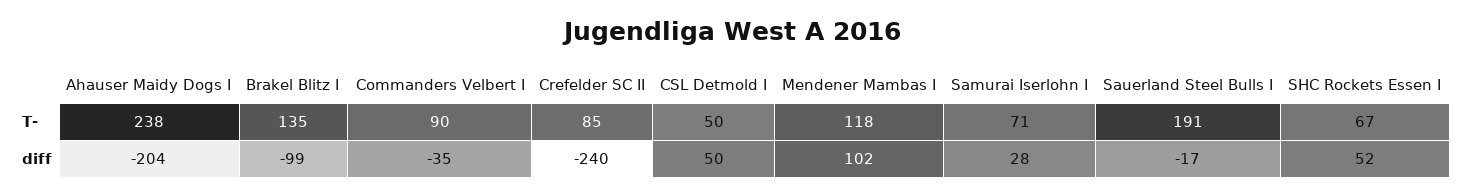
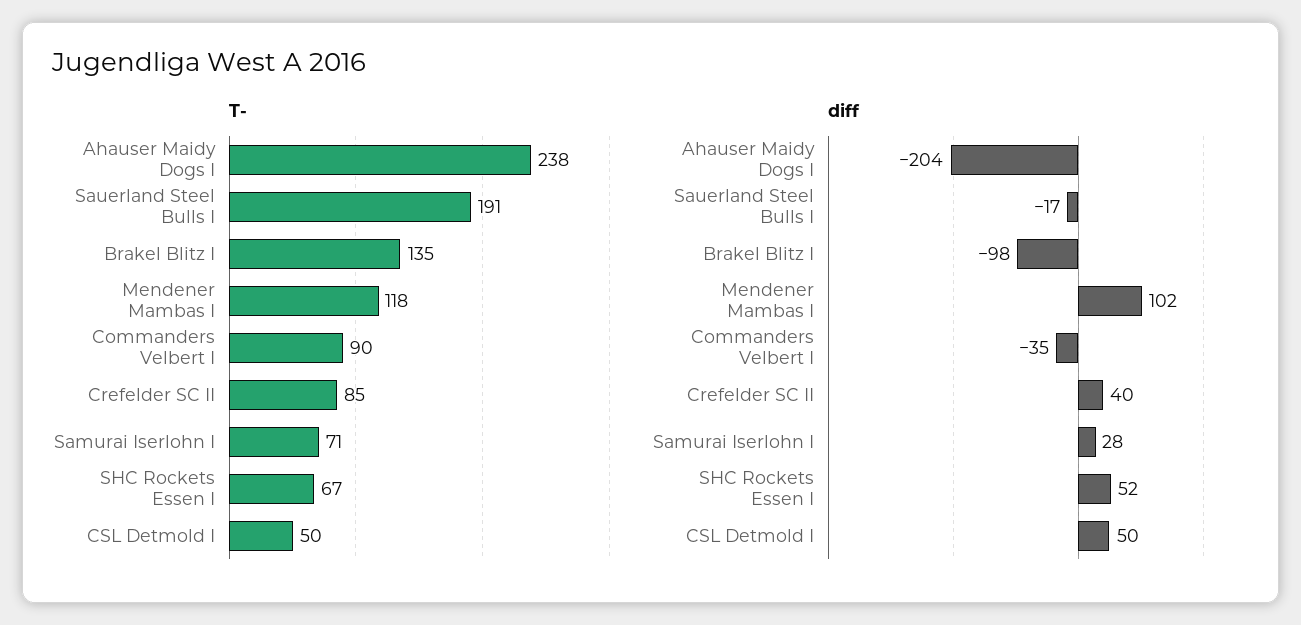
diff, Brakel Blitz I: -99 -> -98
diff, Crefelder SC II: -240 -> 40

